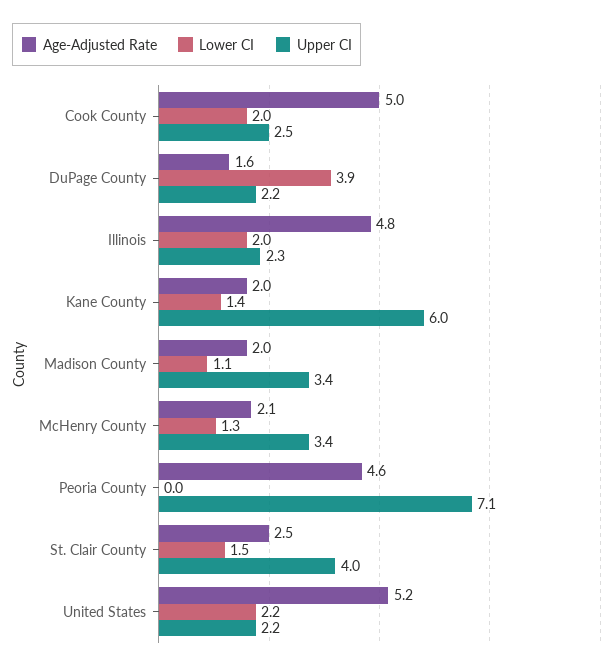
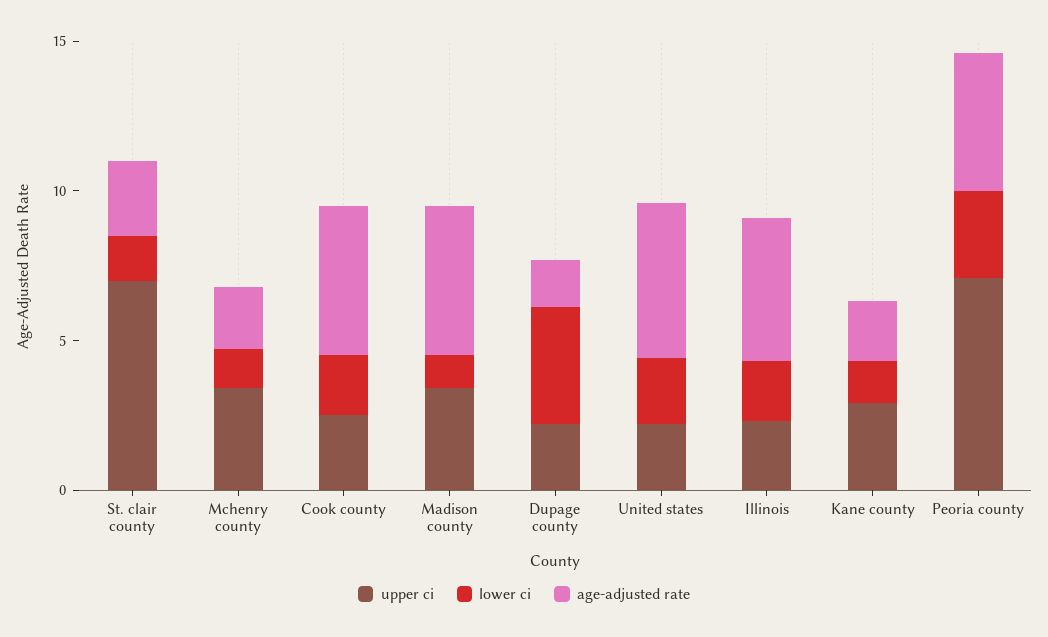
Upper CI, Kane County: 6 -> 3
Age-Adjusted Rate, Madison County: 2 -> 5
Lower CI, Peoria County: 0 -> 3
Upper CI, St. Clair County: 4 -> 7

